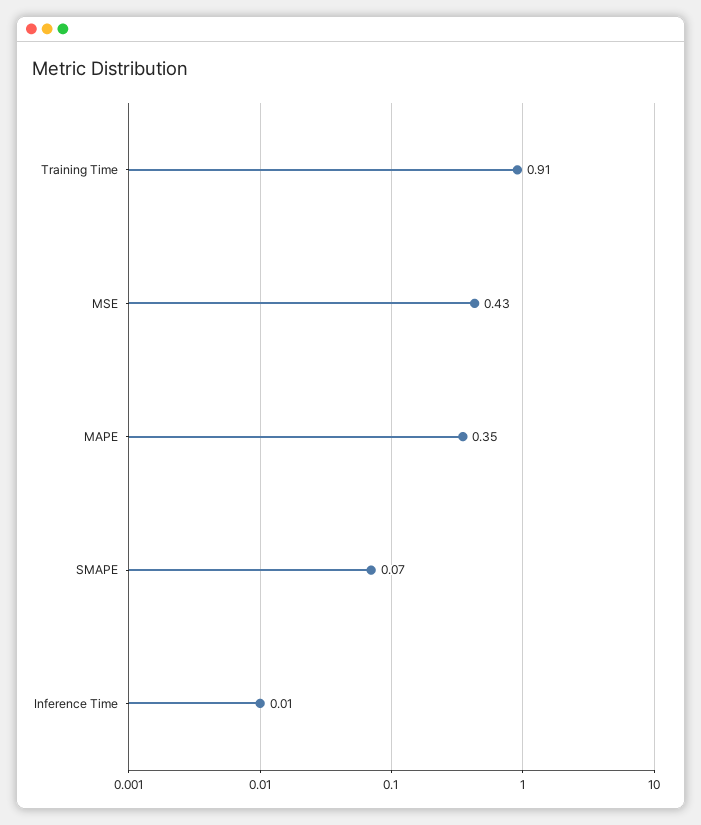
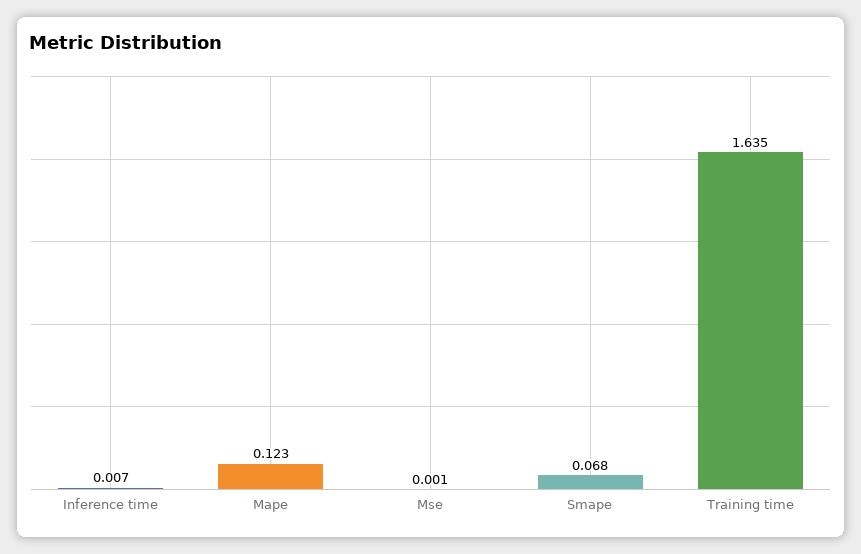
Training Time: 0.91 -> 1.635
MSE: 0.43 -> 0.001
MAPE: 0.35 -> 0.123

